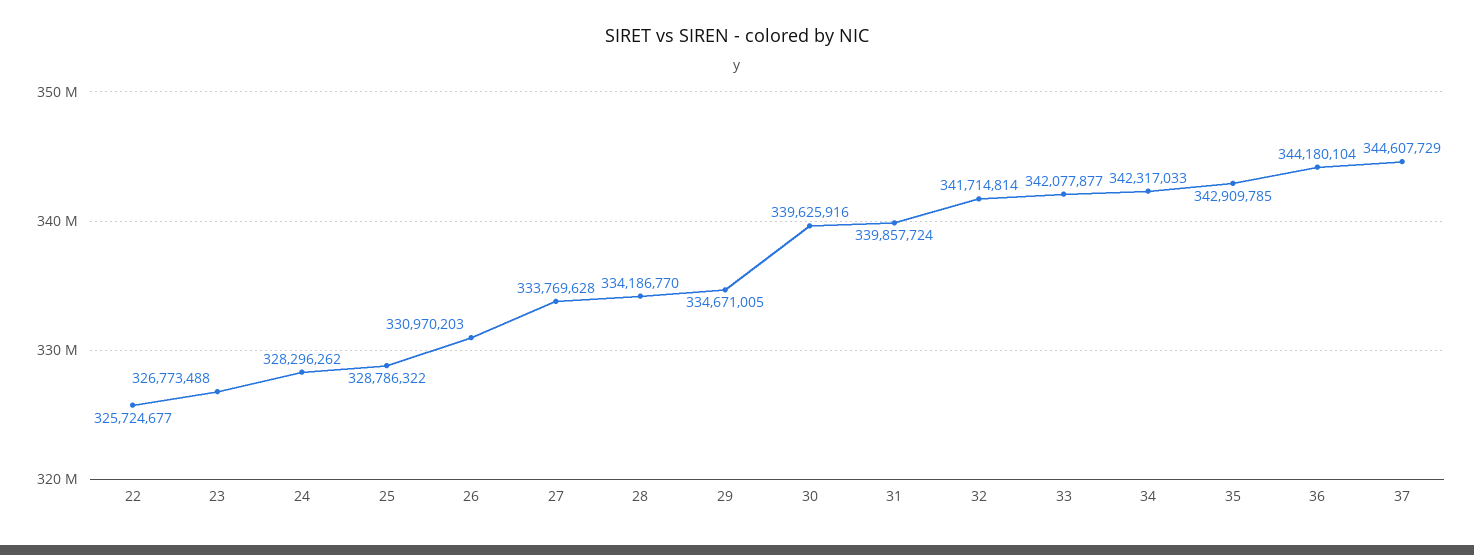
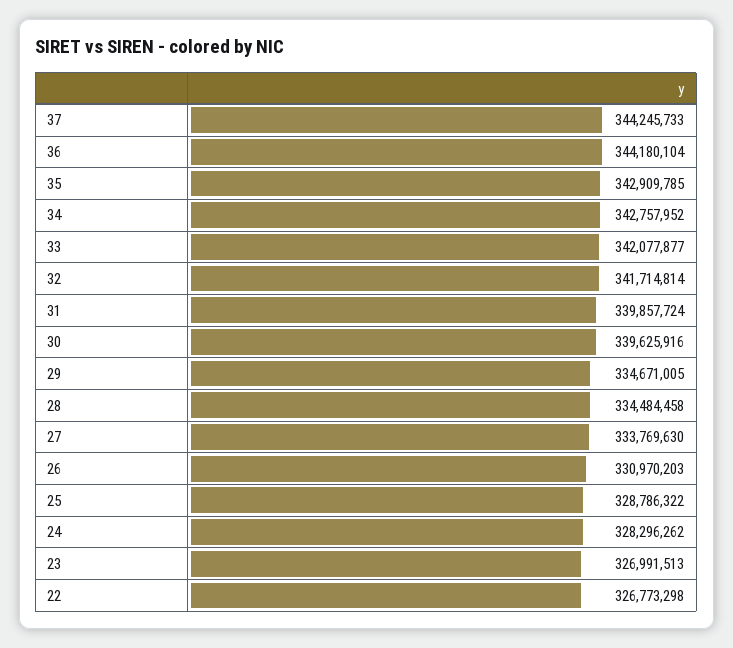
22: 325724677 -> 326773298
23: 326773488 -> 326991513
27: 333769628 -> 333769630
28: 334186770 -> 334484458
34: 342317033 -> 342757952
37: 344607729 -> 344245733

